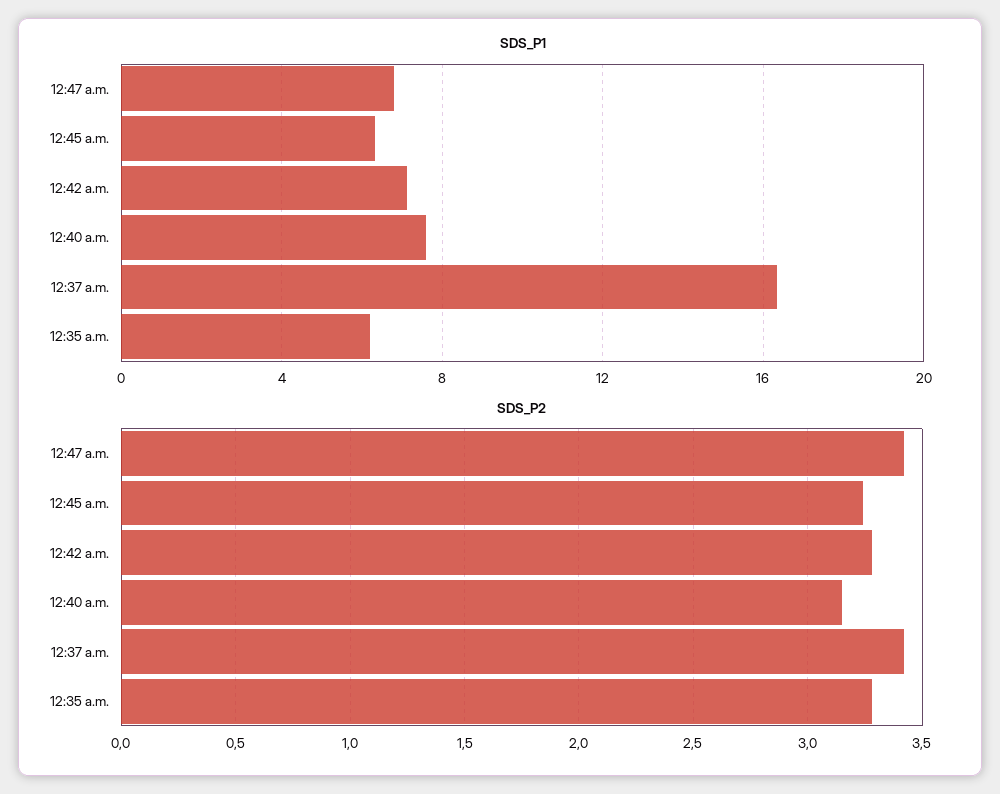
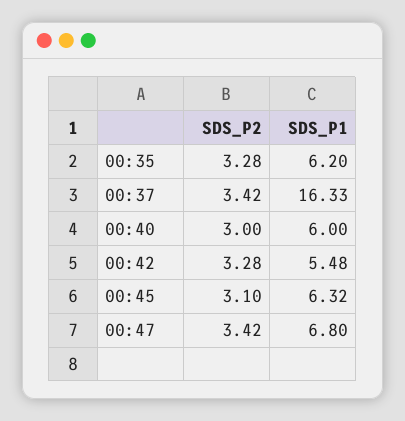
SDS_P1, 12:42 a.m.: 7 -> 5.48
SDS_P1, 12:40 a.m.: 7.5 -> 6
SDS_P2, 12:45 a.m.: 3.25 -> 3.1
SDS_P2, 12:40 a.m.: 3.15 -> 3

